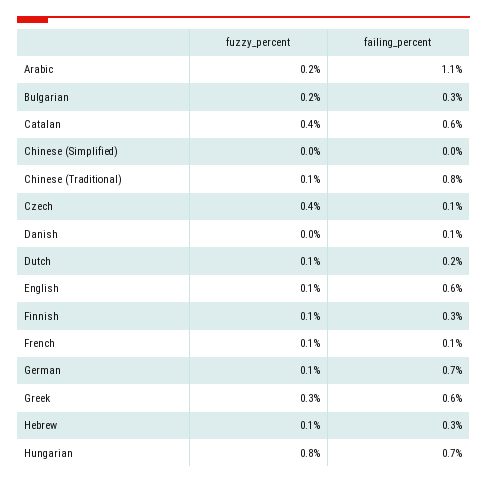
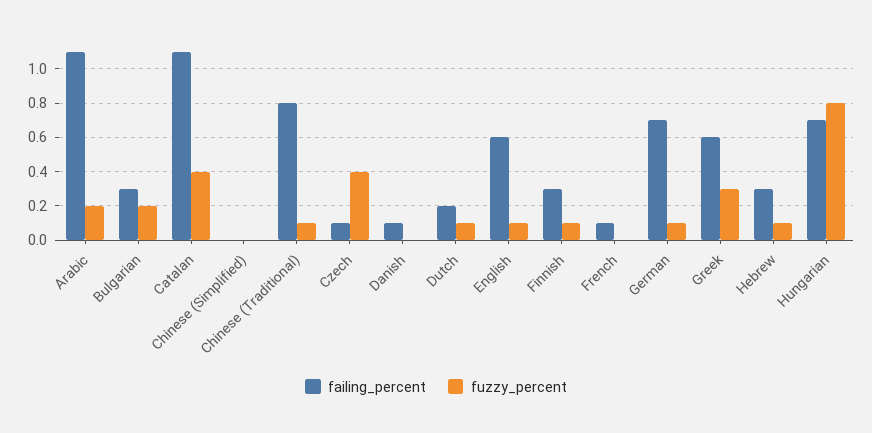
failing_percent, Catalan: 0.6 -> 1.1
fuzzy_percent, French: 0.1 -> 0

